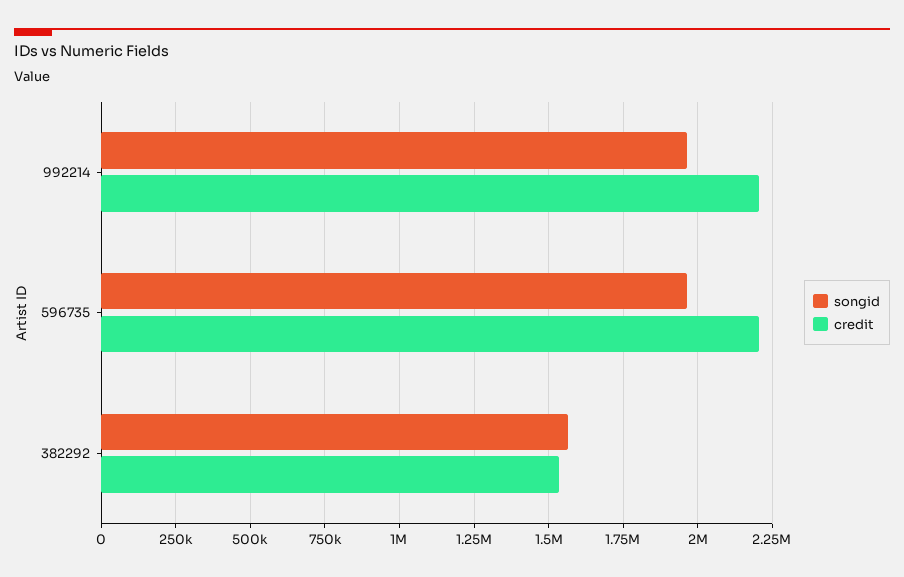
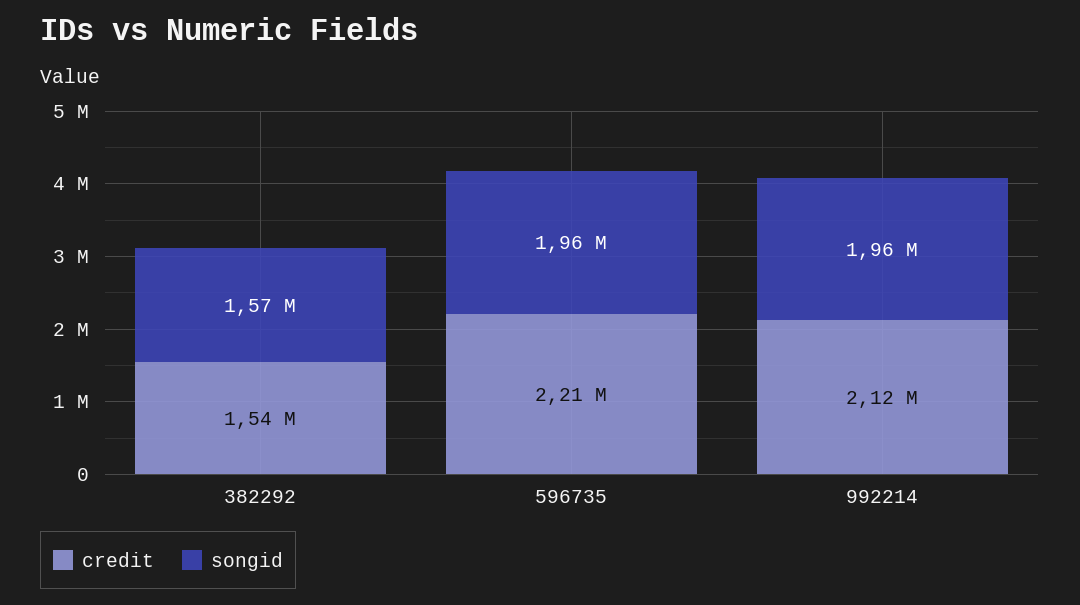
credit, 992214: 2200000 -> 2120000

